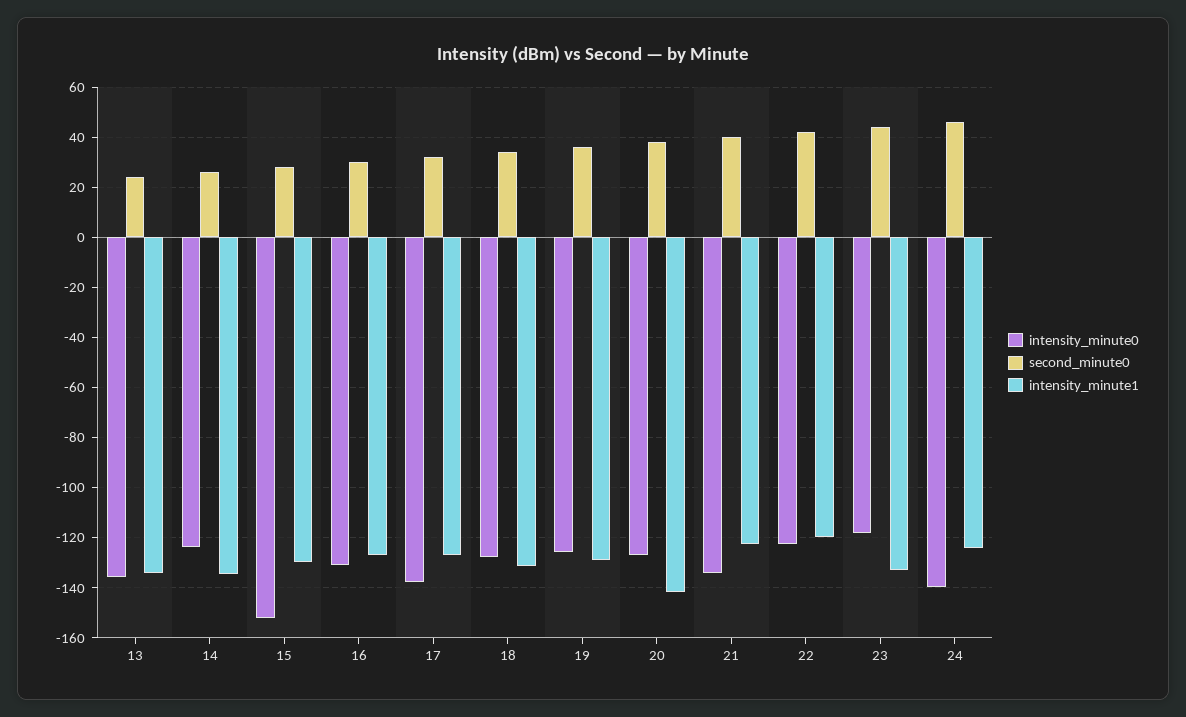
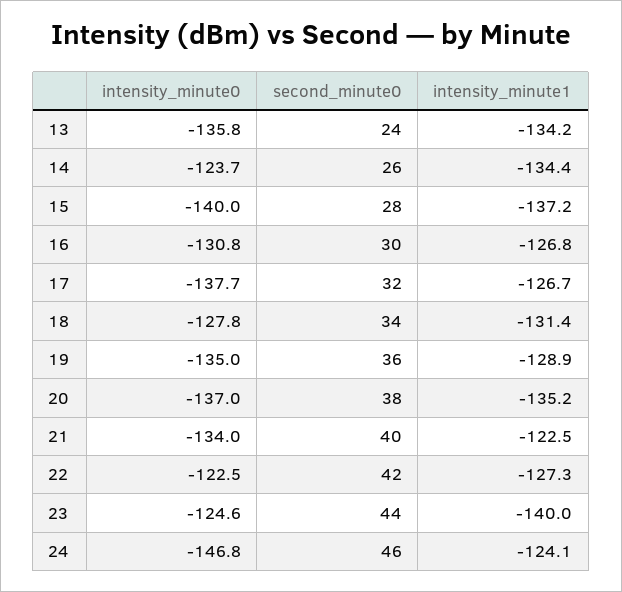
intensity_minute0, 15: -152.5 -> -140
intensity_minute1, 15: -130 -> -137.2
intensity_minute0, 19: -125 -> -135
intensity_minute0, 20: -127.5 -> -137
intensity_minute1, 20: -142.5 -> -135.2
intensity_minute1, 22: -120 -> -127.3
intensity_minute0, 23: -117.5 -> -124.6
intensity_minute1, 23: -132.5 -> -140
intensity_minute0, 24: -140 -> -146.8

